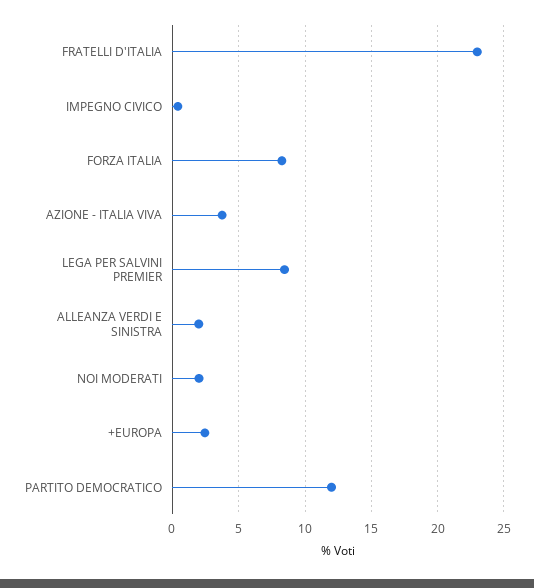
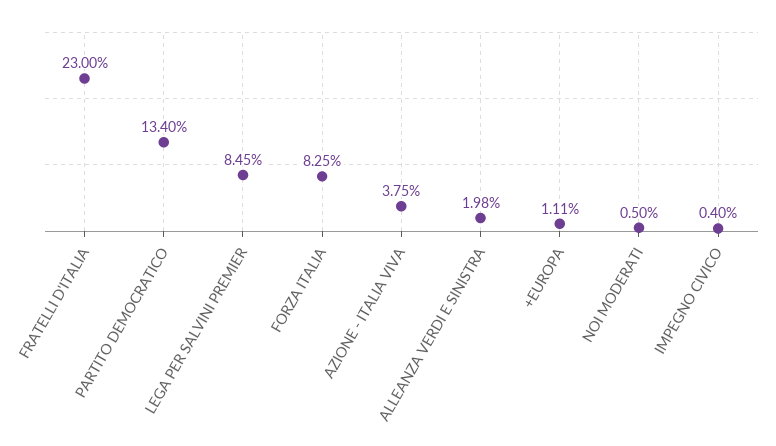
NOI MODERATI: 2 -> 0.5
+EUROPA: 2.5 -> 1.11
PARTITO DEMOCRATICO: 12 -> 13.4

